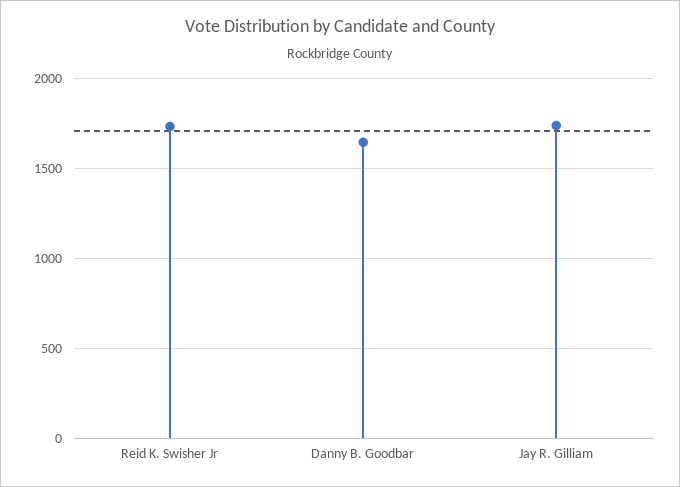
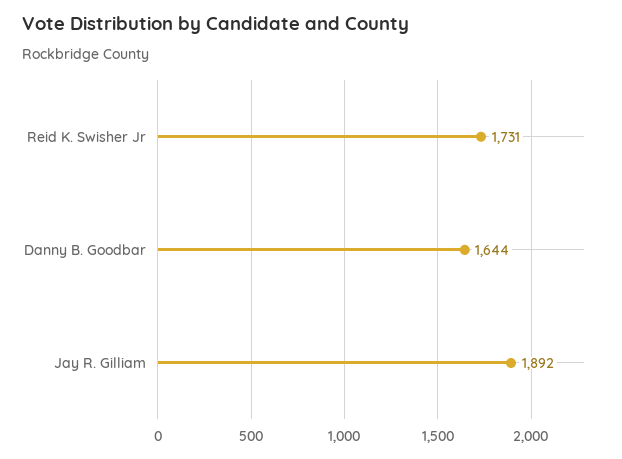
Jay R. Gilliam: 1750 -> 1892

